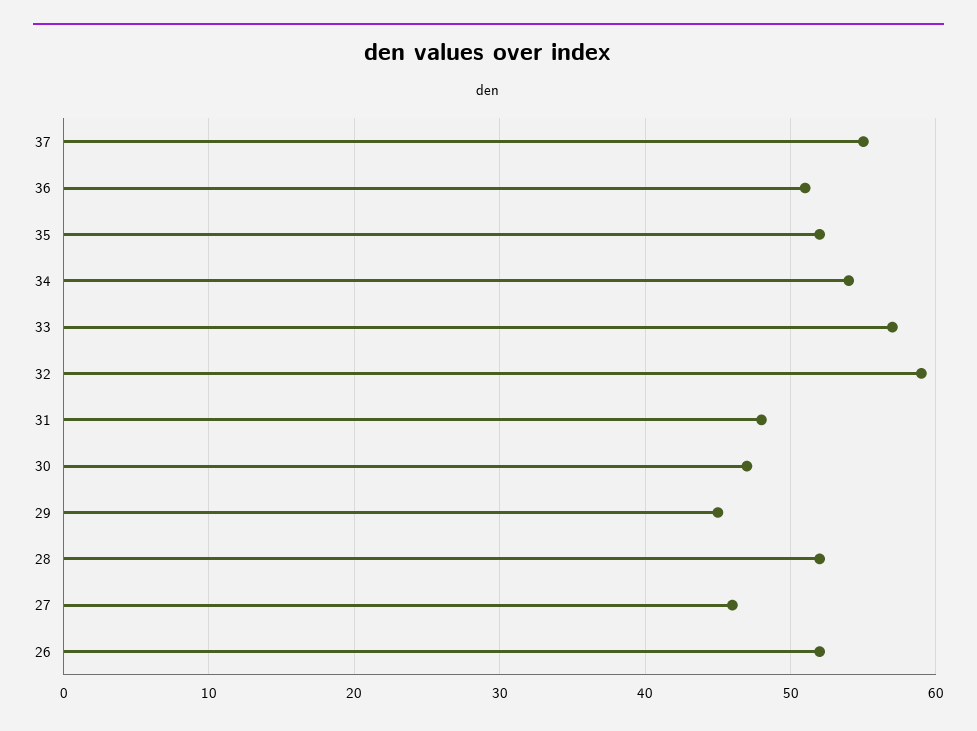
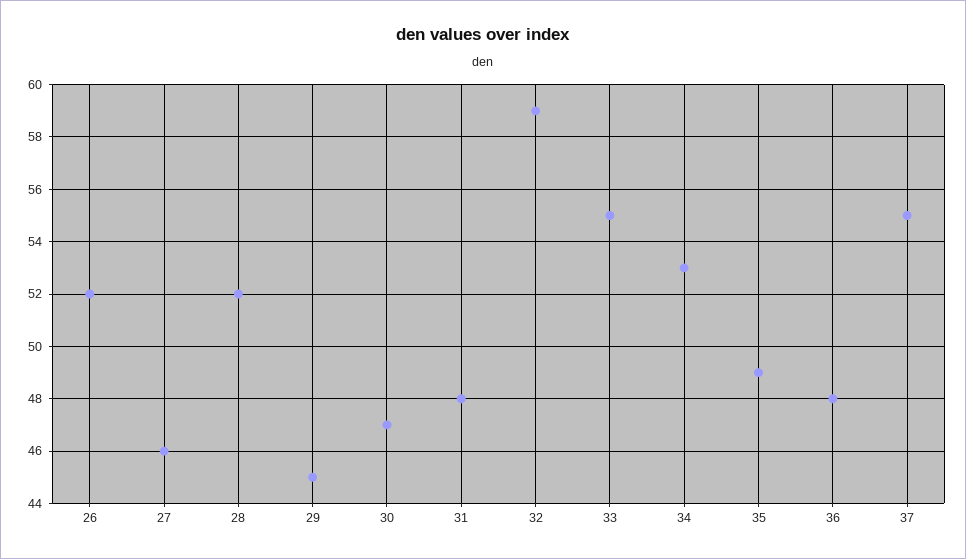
36: 51 -> 48
35: 52 -> 49
34: 54 -> 53
33: 57 -> 55

